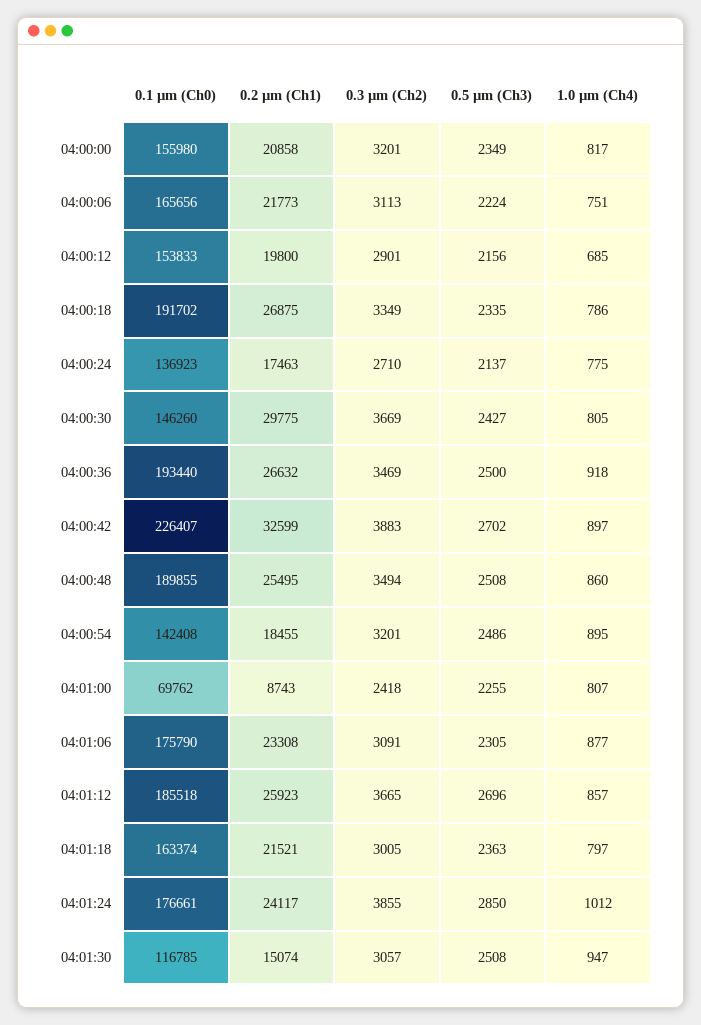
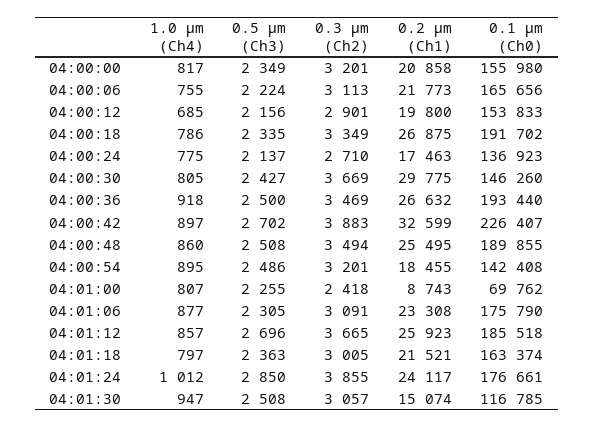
1.0 µm (Ch4), 04:00:06: 751 -> 755

